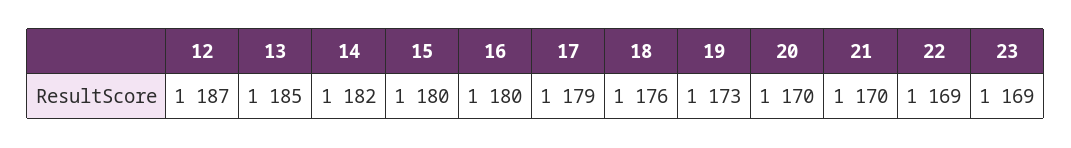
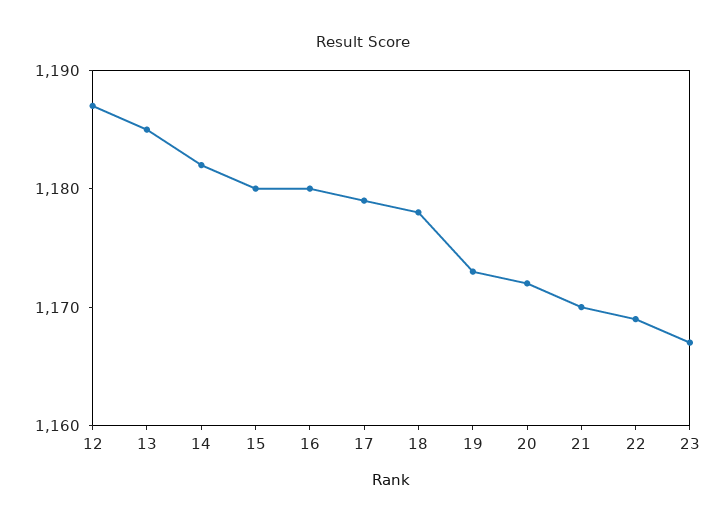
18: 1176 -> 1178
20: 1170 -> 1172
23: 1169 -> 1167

